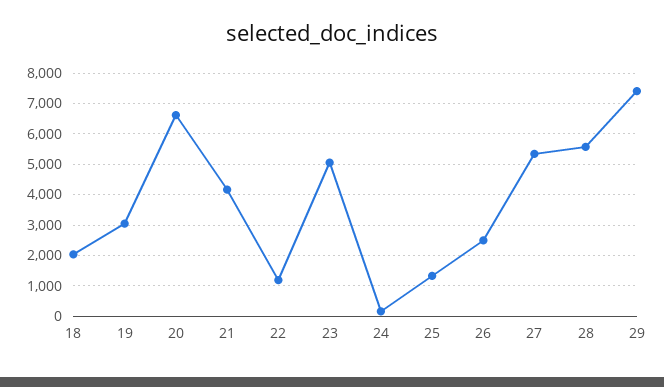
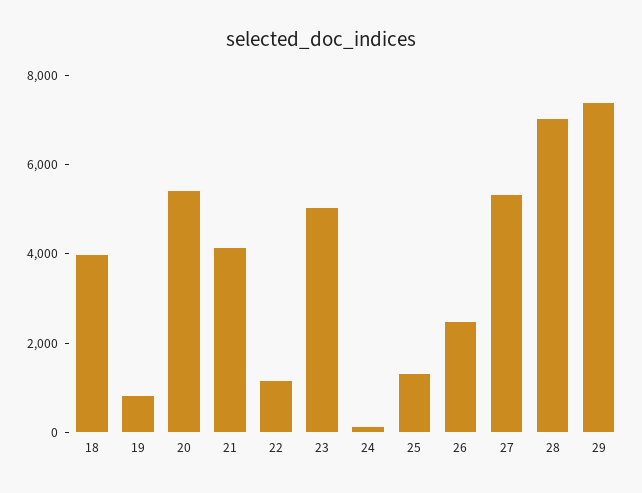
18: 2000 -> 4000
19: 3000 -> 1000
20: 6600 -> 5500
28: 5600 -> 7000

